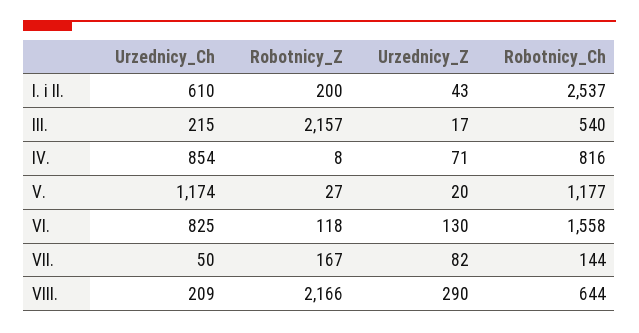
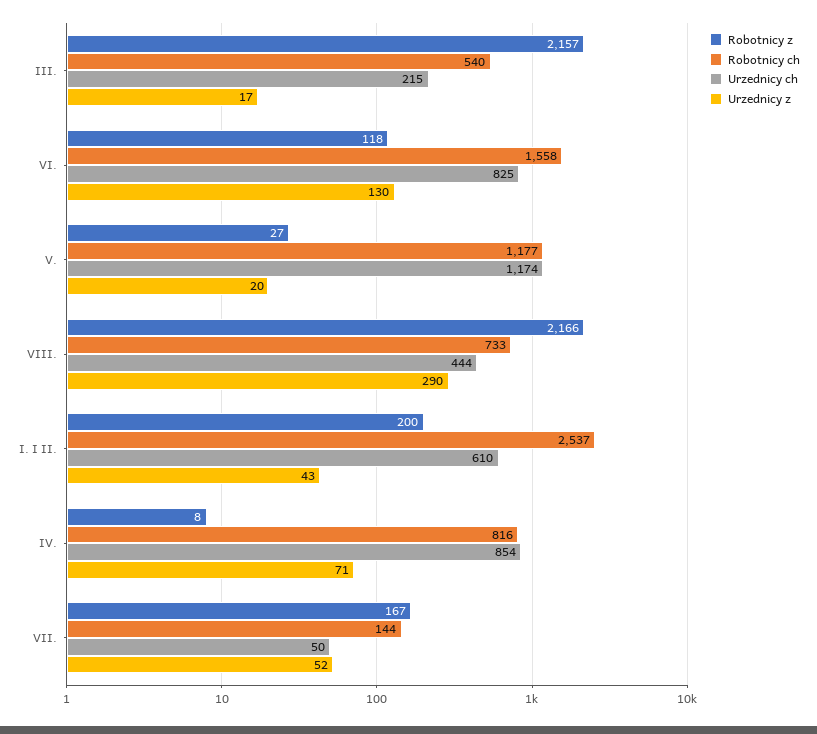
Urzednicy_Z, VII.: 82 -> 52
Urzednicy_Ch, VIII.: 209 -> 444
Robotnicy_Ch, VIII.: 644 -> 733

